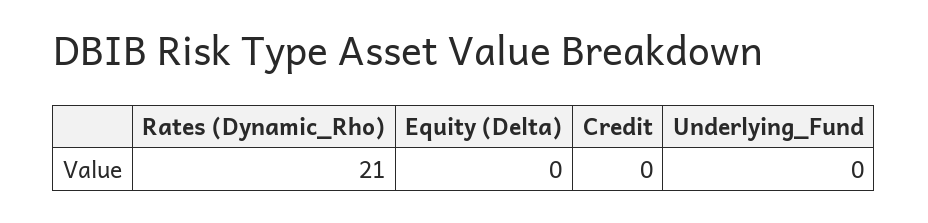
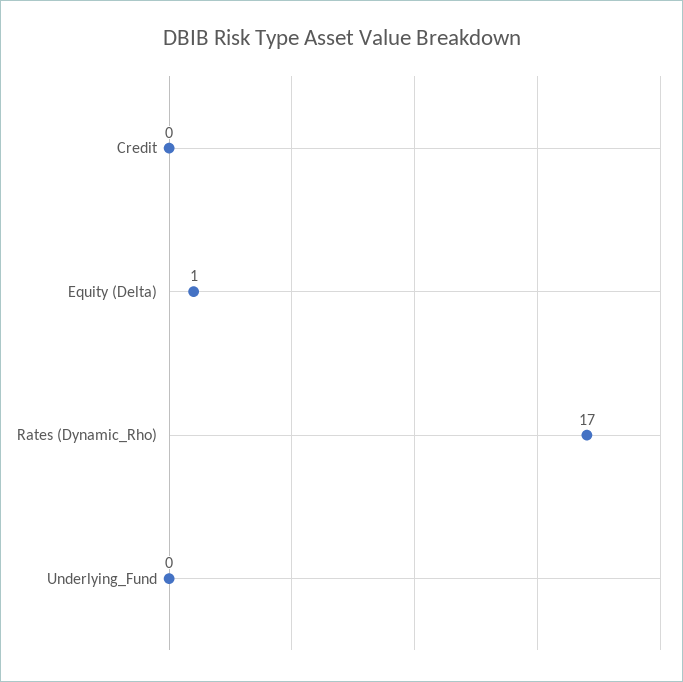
Rates (Dynamic_Rho): 21 -> 17
Equity (Delta): 0 -> 1

